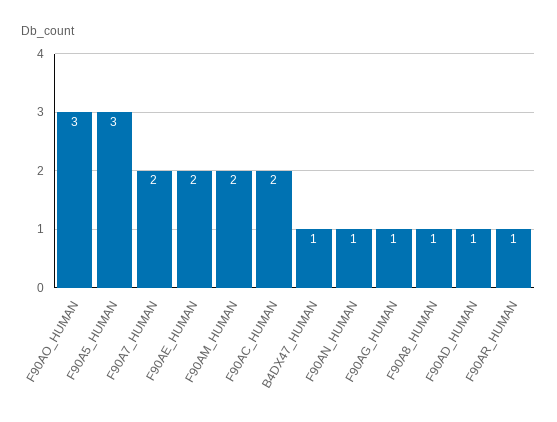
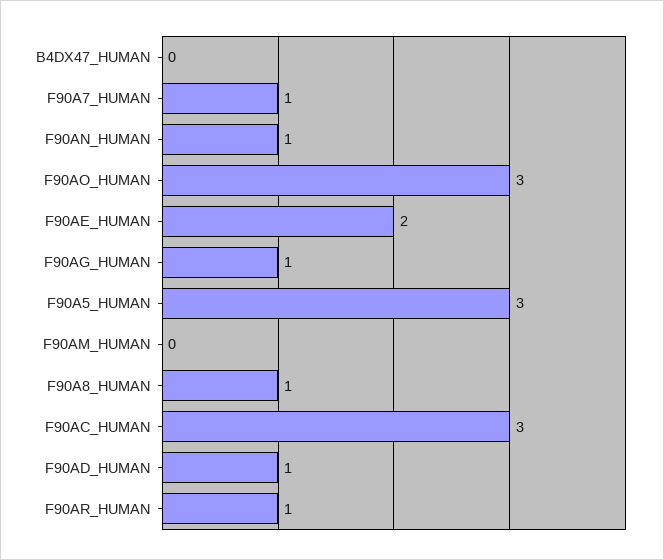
F90A7_HUMAN: 2 -> 1
F90AM_HUMAN: 2 -> 0
F90AC_HUMAN: 2 -> 3
B4DX47_HUMAN: 1 -> 0

